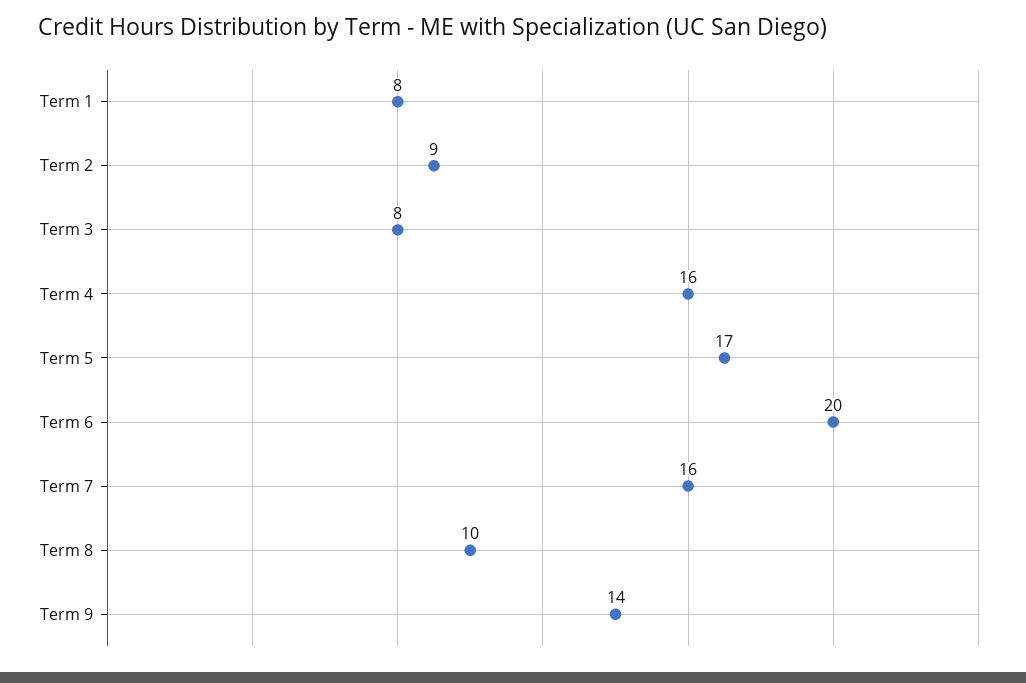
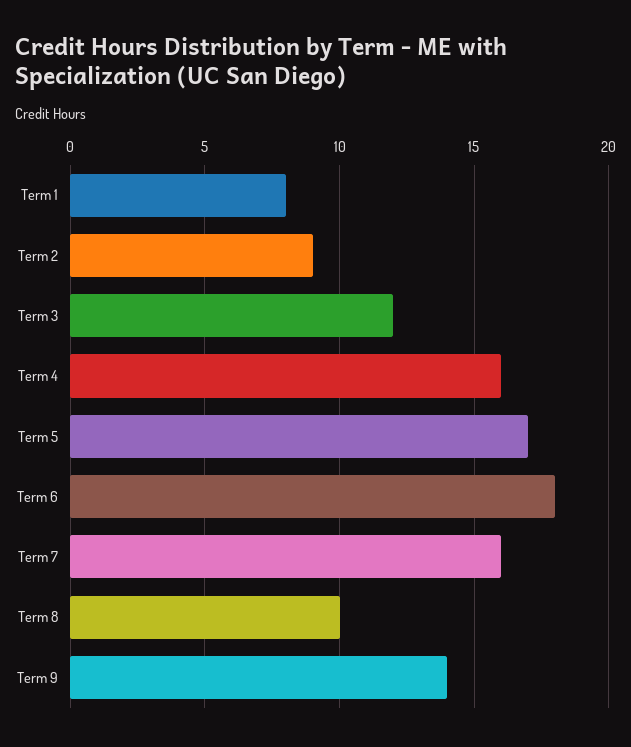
Term 3: 8 -> 12
Term 6: 20 -> 18

